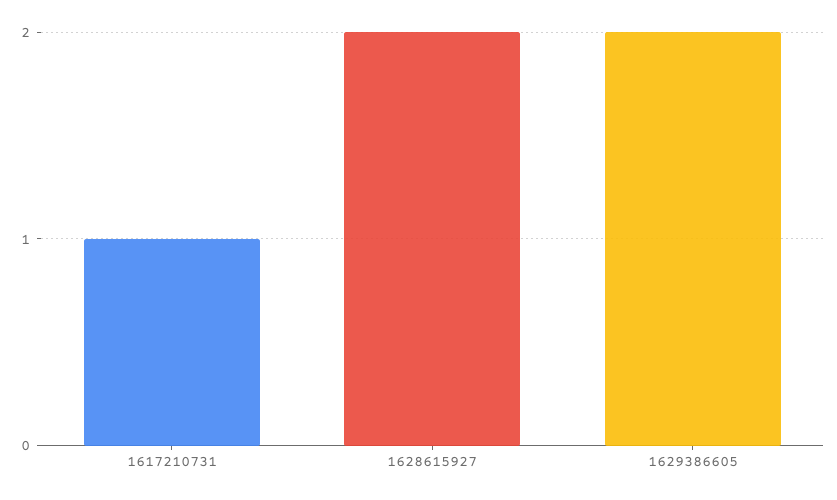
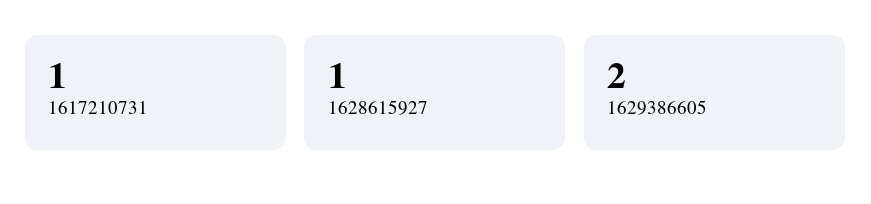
1628615927: 2 -> 1

